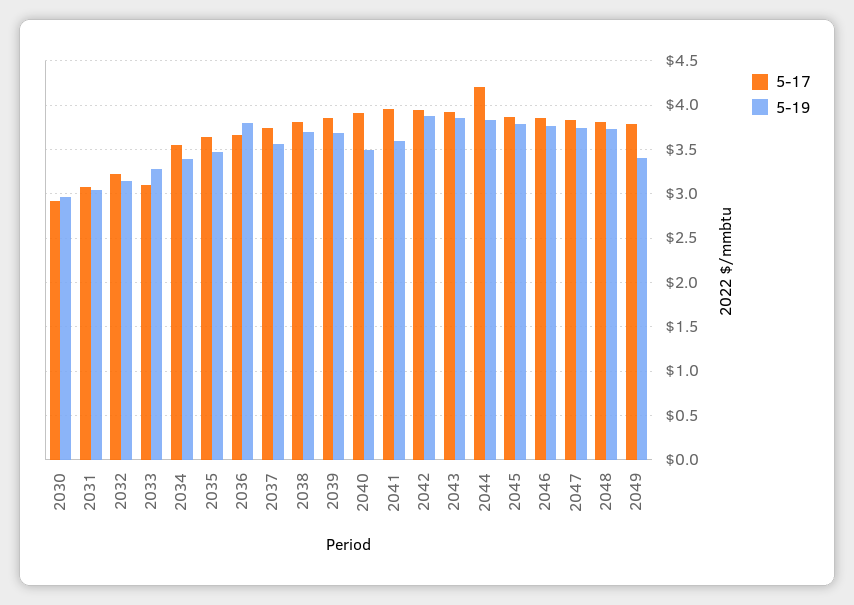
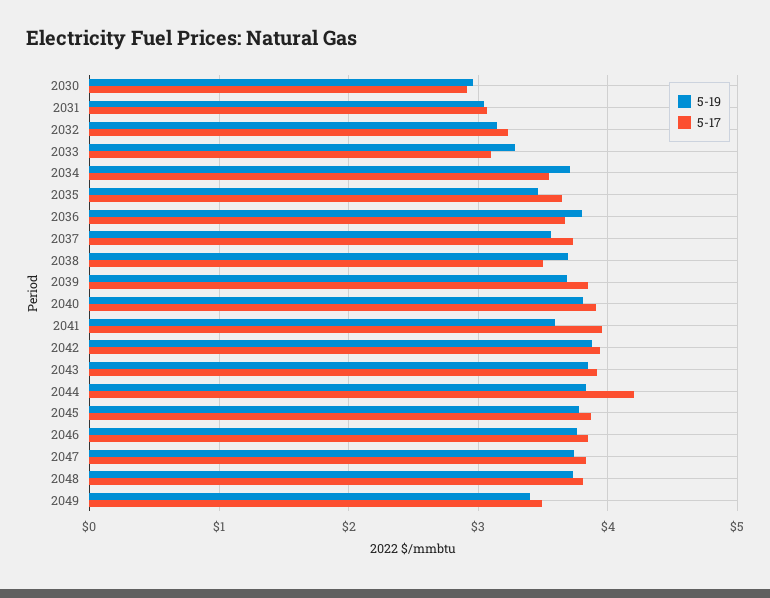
5-19, 2034: 3.4 -> 3.7
5-17, 2038: 3.8 -> 3.5
5-19, 2040: 3.5 -> 3.8
5-17, 2049: 3.8 -> 3.5

